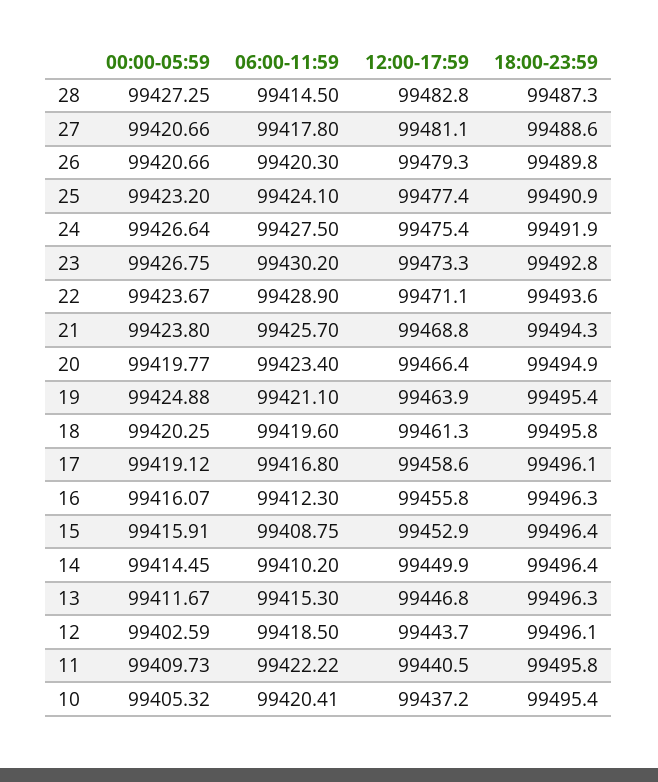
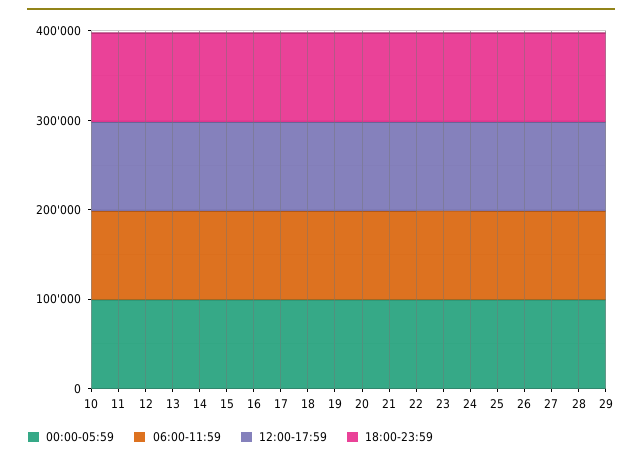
00:00-05:59, 29: none -> 100000
06:00-11:59, 29: none -> 100000
12:00-17:59, 29: none -> 100000
18:00-23:59, 29: none -> 100000

